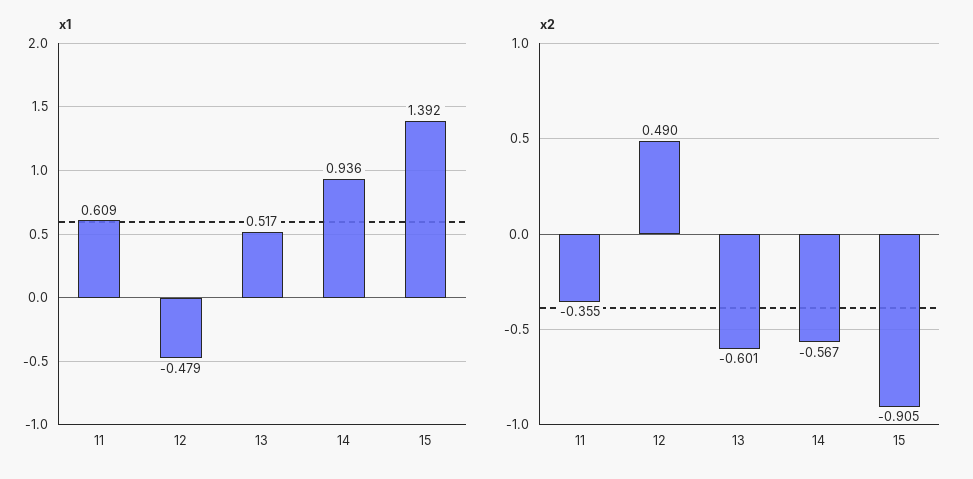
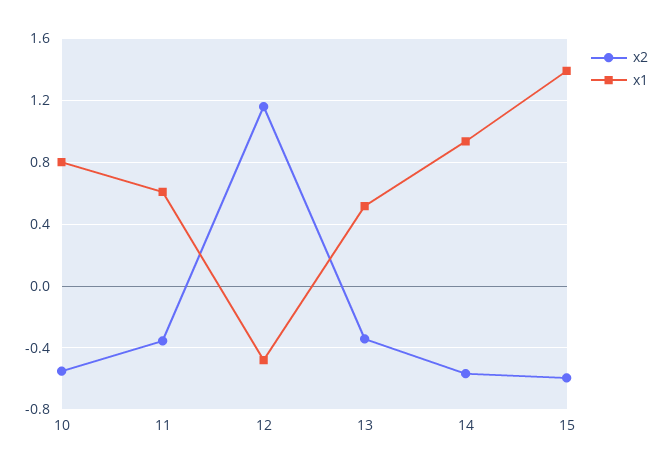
x2, 12: 0.49 -> 1.15
x2, 13: -0.601 -> -0.35
x2, 15: -0.905 -> -0.6
x2, 10: none -> -0.55
x1, 10: none -> 0.8

